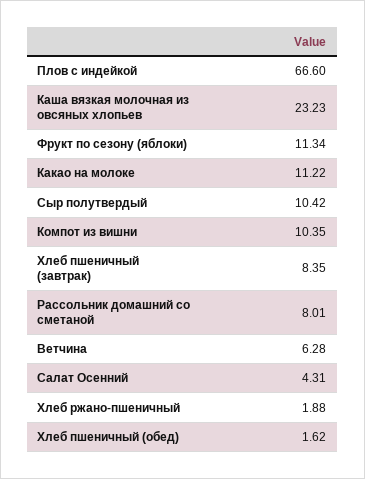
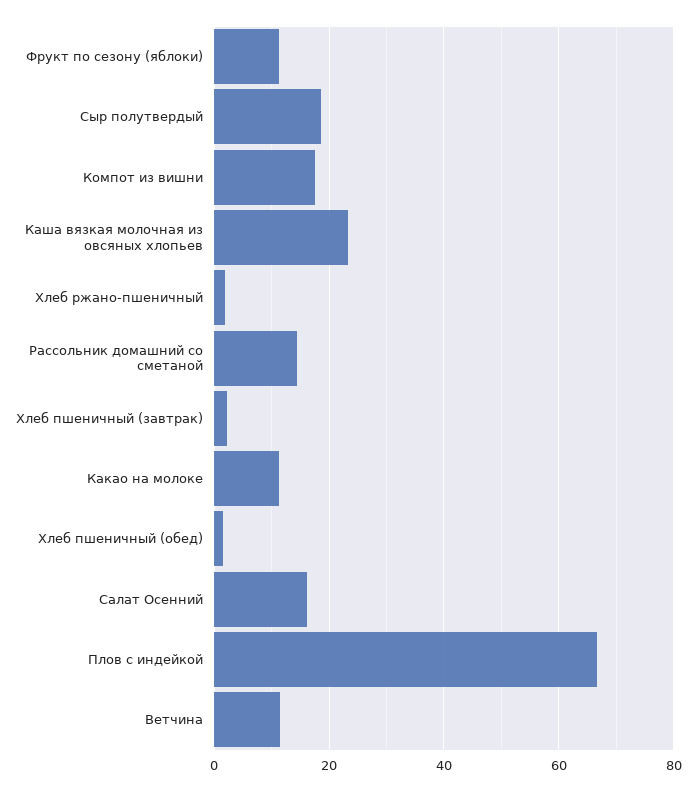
Сыр полутвердый: 10.42 -> 18
Компот из вишни: 10.35 -> 18
Хлеб пшеничный (завтрак): 8.35 -> 2
Рассольник домашний со сметаной: 8.01 -> 14
Ветчина: 6.28 -> 12
Салат Осенний: 4.31 -> 16

